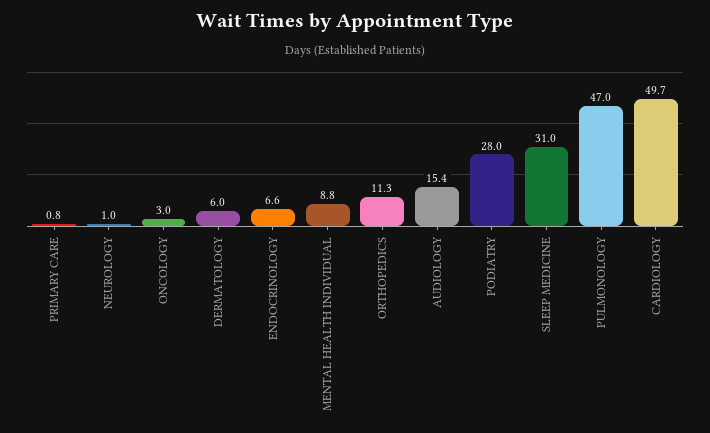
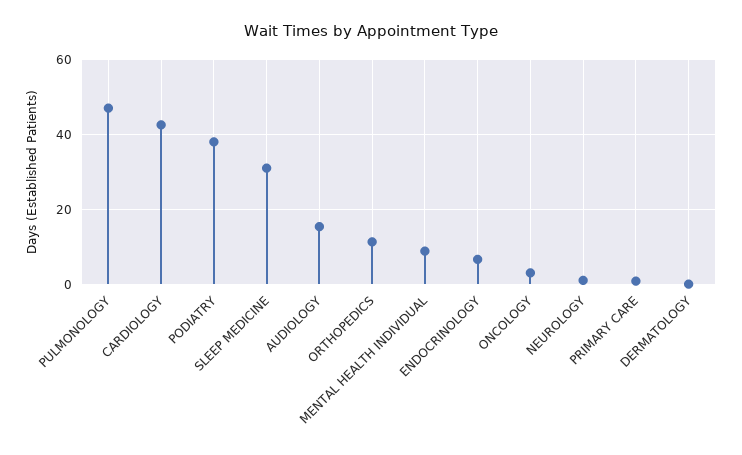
DERMATOLOGY: 6 -> 0
PODIATRY: 28 -> 38
CARDIOLOGY: 49.7 -> 42

